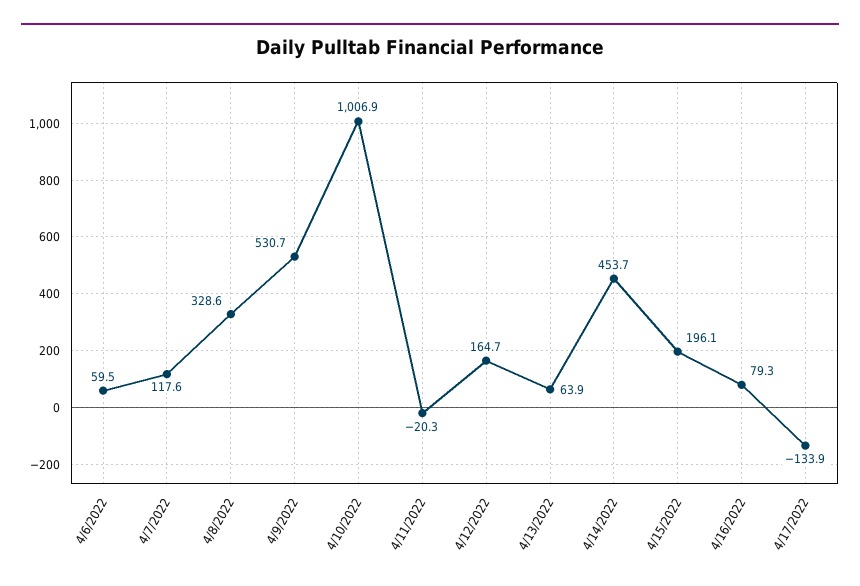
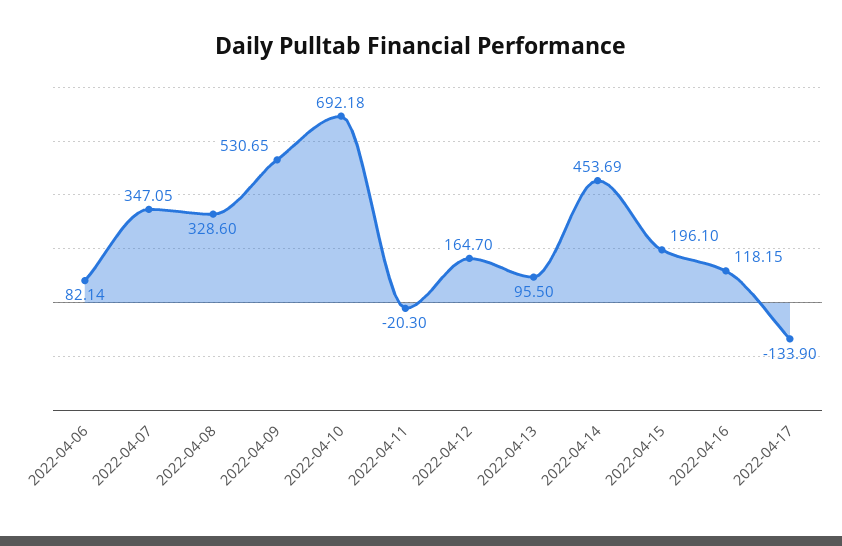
4/6/2022: 59.5 -> 82.14
4/7/2022: 117.6 -> 347.05
4/10/2022: 1006.9 -> 692.18
4/13/2022: 63.9 -> 95.5
4/16/2022: 79.3 -> 118.15

